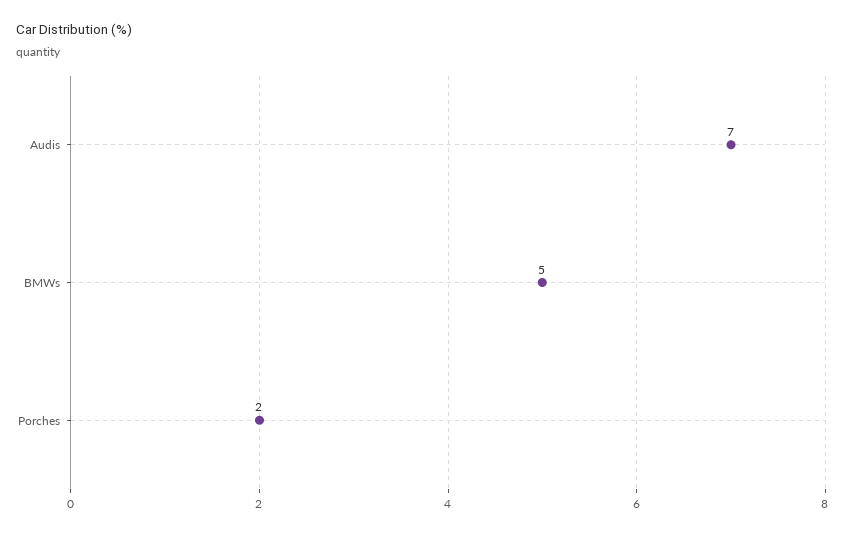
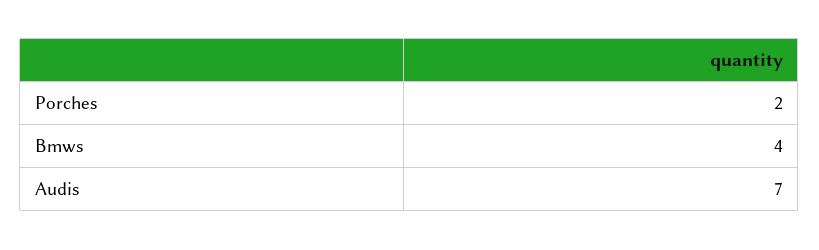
BMWs: 5 -> 4

